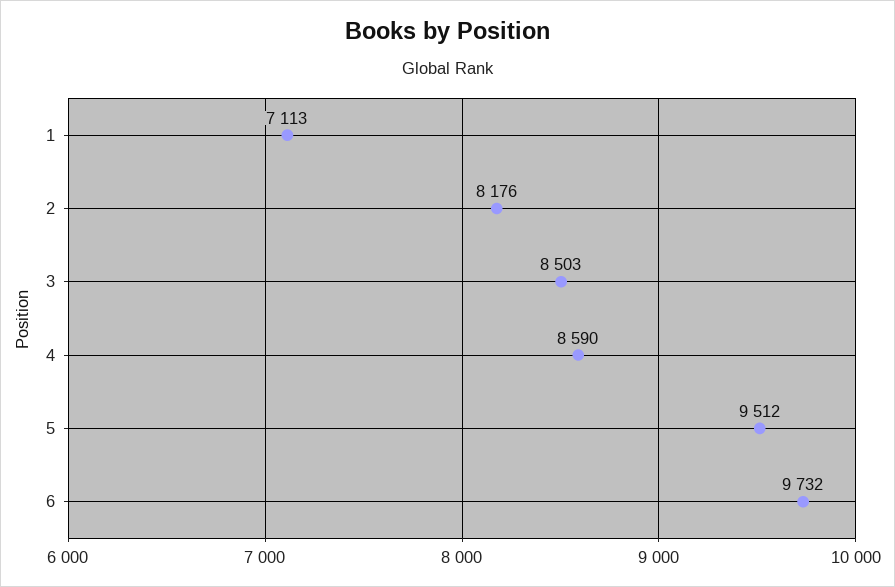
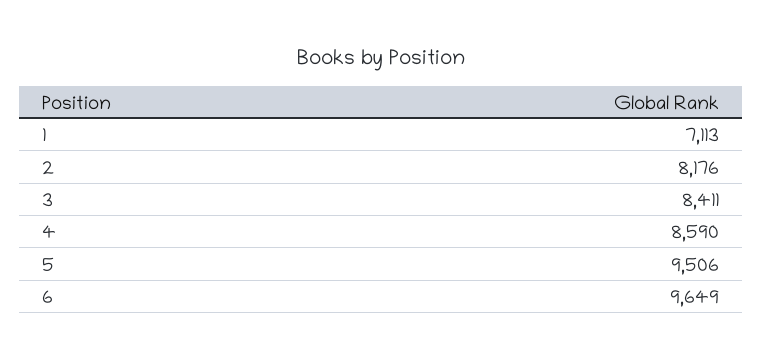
3: 8503 -> 8411
5: 9512 -> 9506
6: 9732 -> 9649

